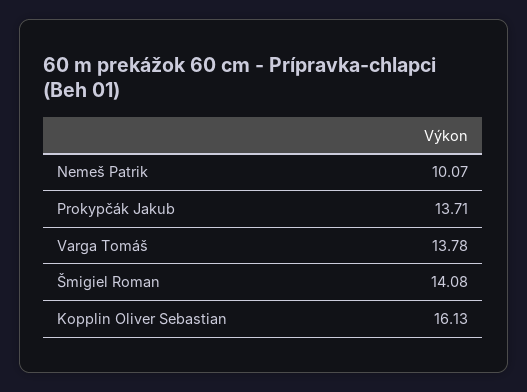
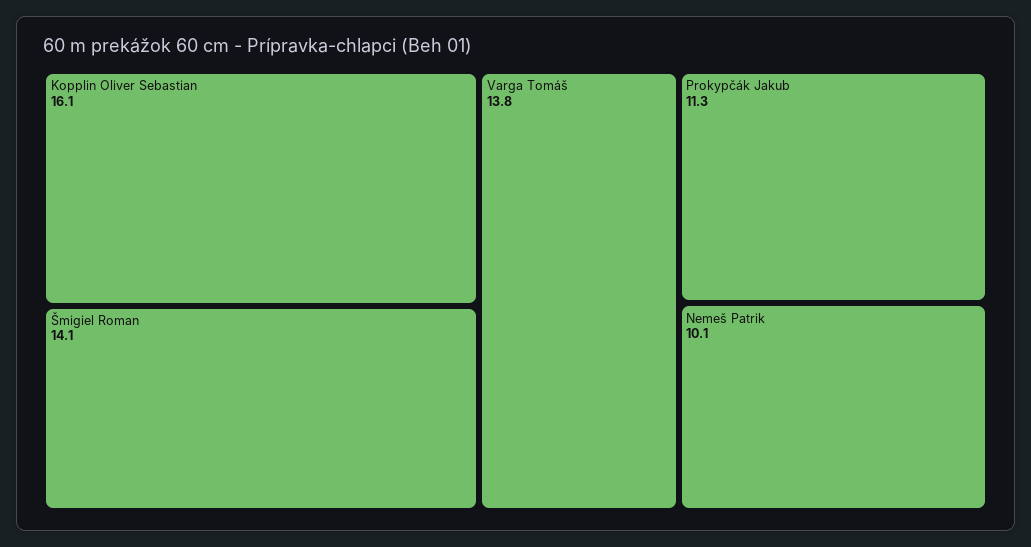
Prokypčák Jakub: 13.71 -> 11.3

